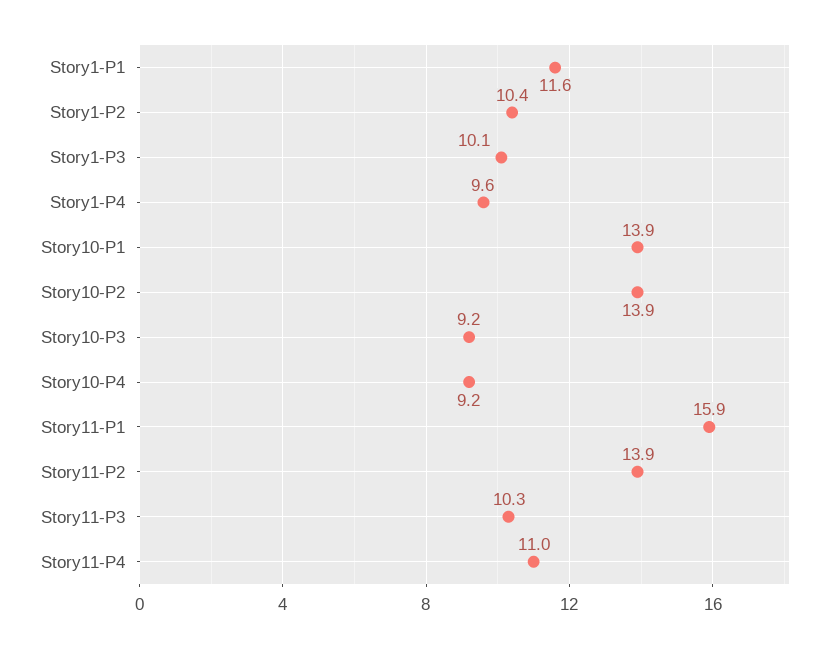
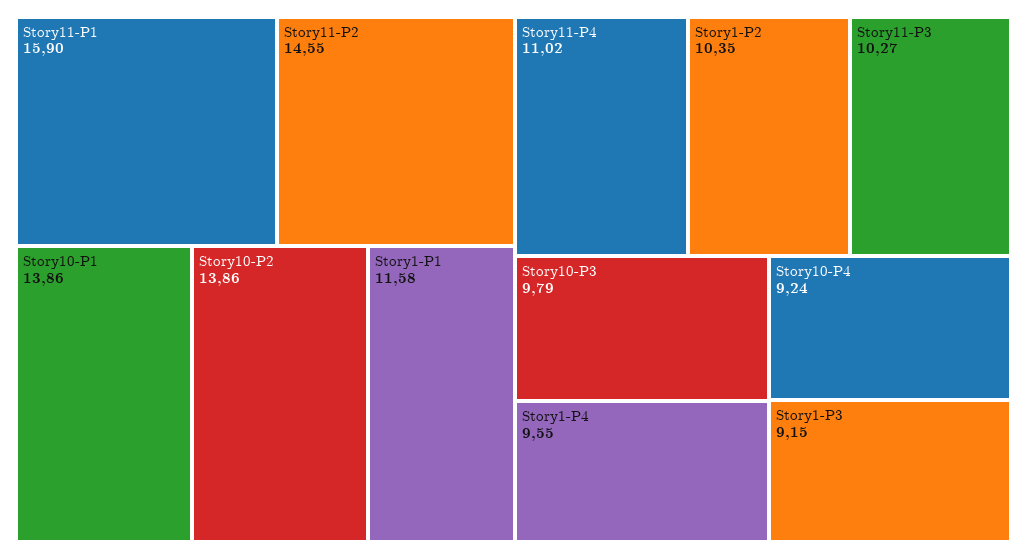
Story1-P3: 10.1 -> 9.15
Story10-P3: 9.2 -> 9.79
Story11-P2: 13.9 -> 14.55

